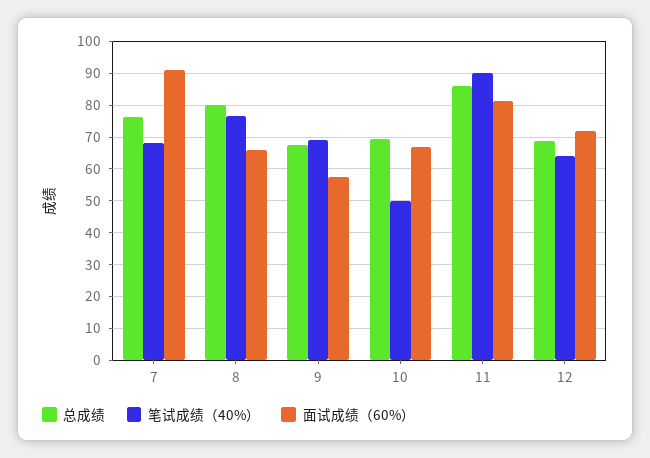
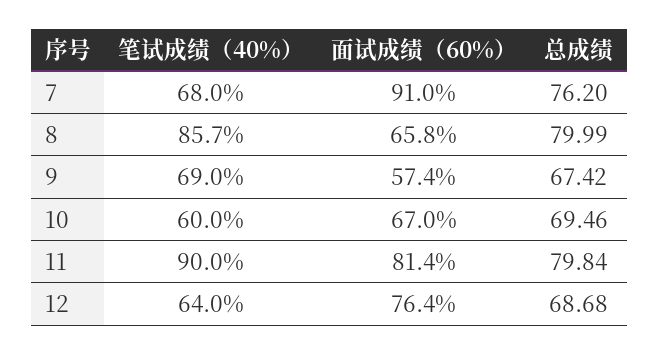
笔试成绩（40%）, 8: 76 -> 85.7
笔试成绩（40%）, 10: 50 -> 60
总成绩, 11: 86 -> 79.84
面试成绩（60%）, 12: 72 -> 76.4

